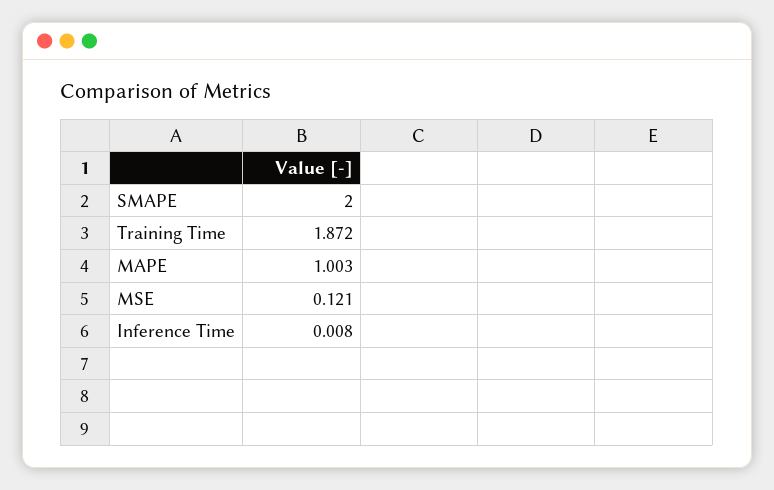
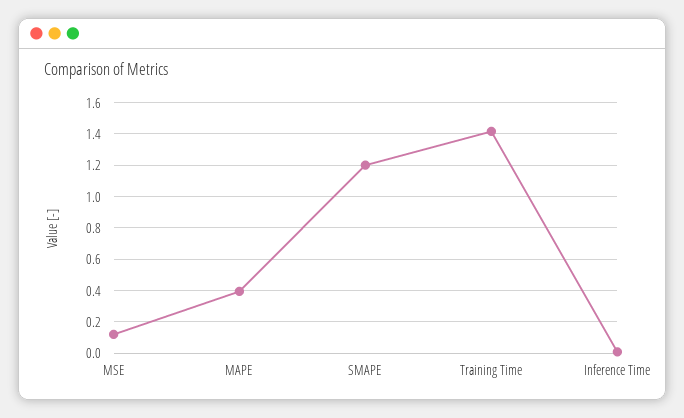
SMAPE: 2 -> 1.2
Training Time: 1.872 -> 1.4
MAPE: 1.003 -> 0.4

